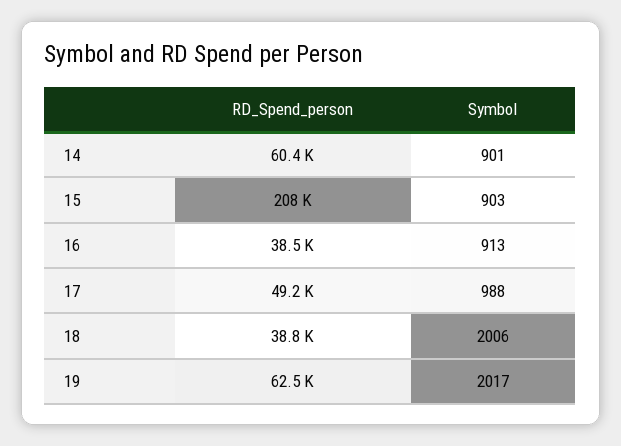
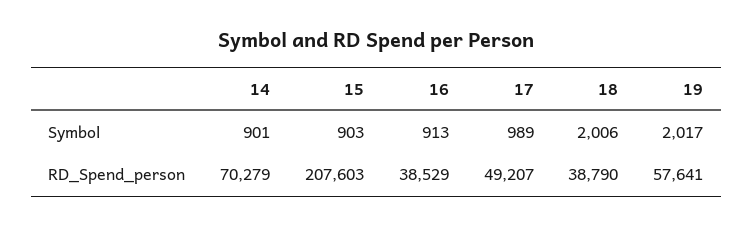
RD_Spend_person, 14: 60400 -> 70279
Symbol, 17: 988 -> 989
RD_Spend_person, 19: 62500 -> 57641

